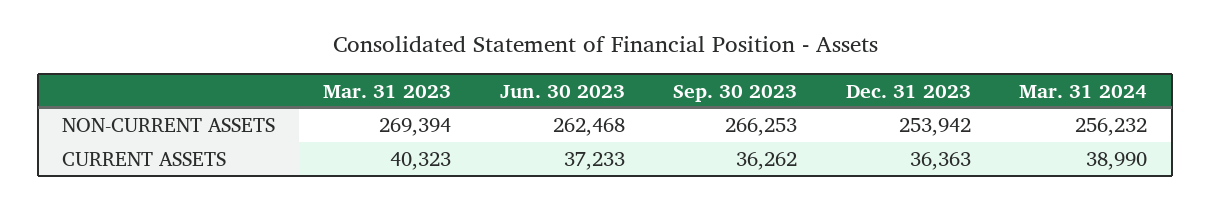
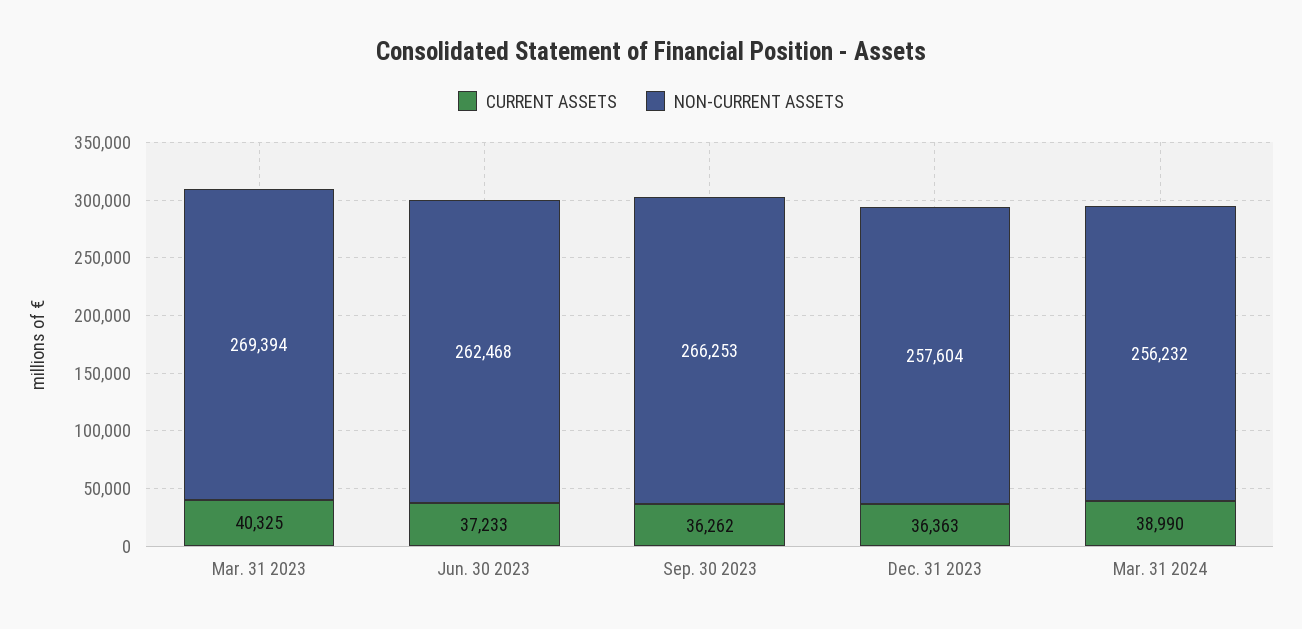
NON-CURRENT ASSETS, Dec. 31 2023: 253942 -> 257604
CURRENT ASSETS, Mar. 31 2023: 40323 -> 40325

